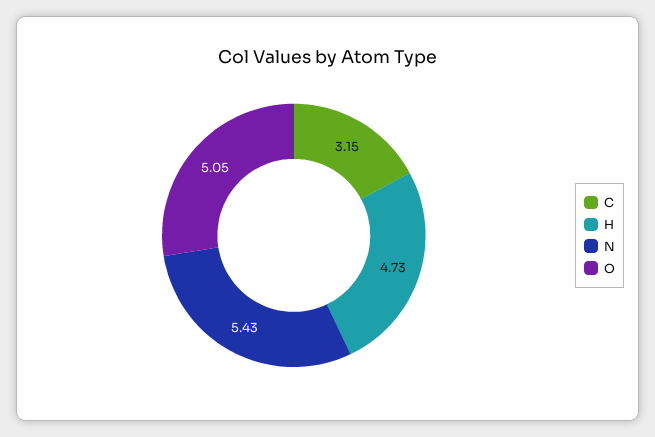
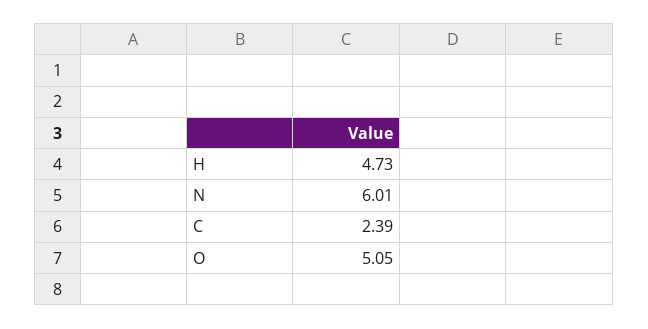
C: 3.15 -> 2.39
N: 5.43 -> 6.01

